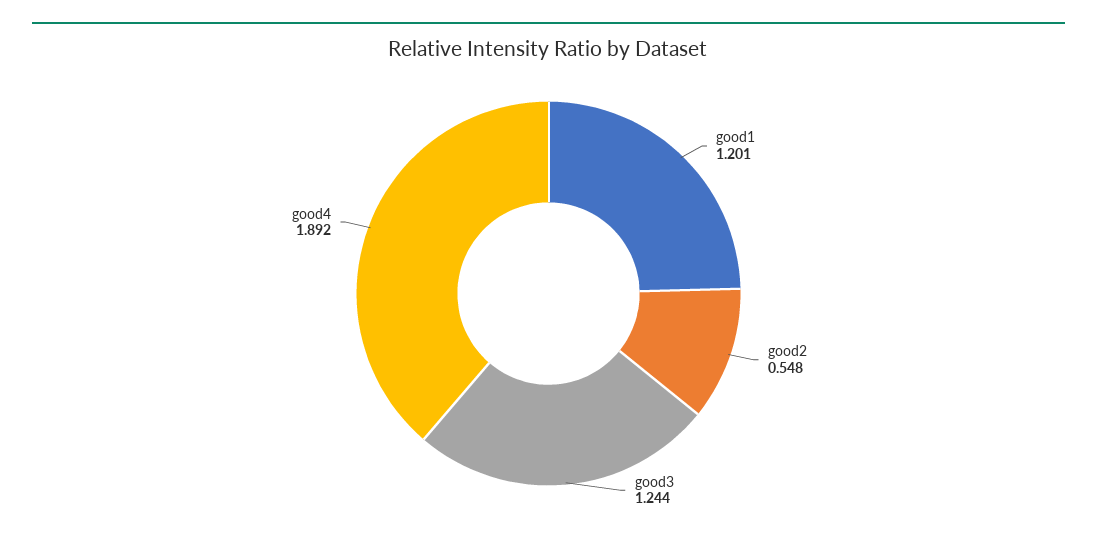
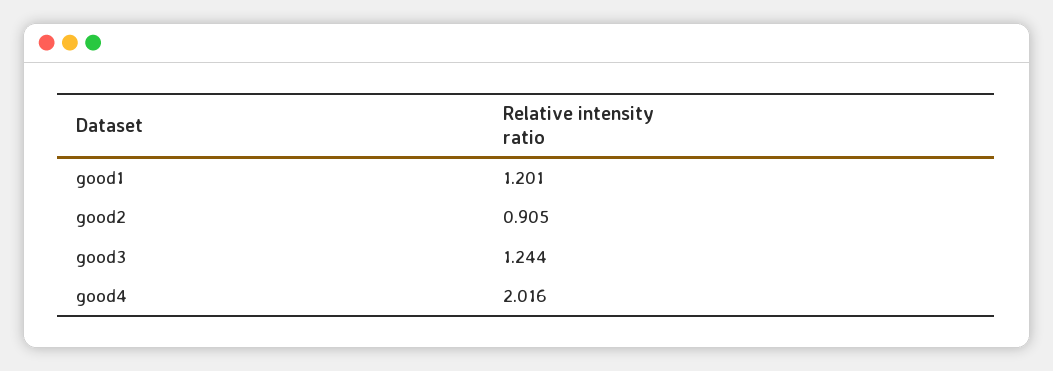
good2: 0.548 -> 0.905
good4: 1.892 -> 2.016

